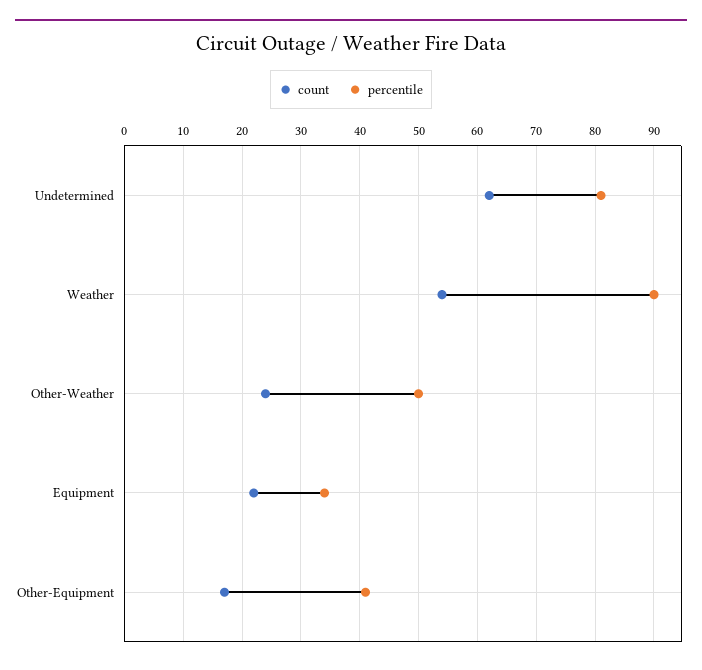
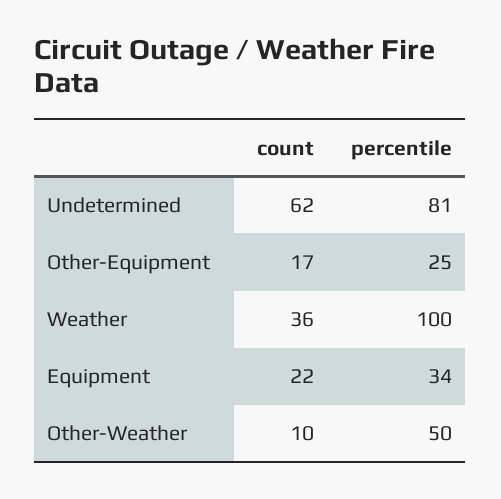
count, Weather: 55 -> 36
percentile, Weather: 90 -> 100
count, Other-Weather: 25 -> 10
percentile, Other-Equipment: 40 -> 25

